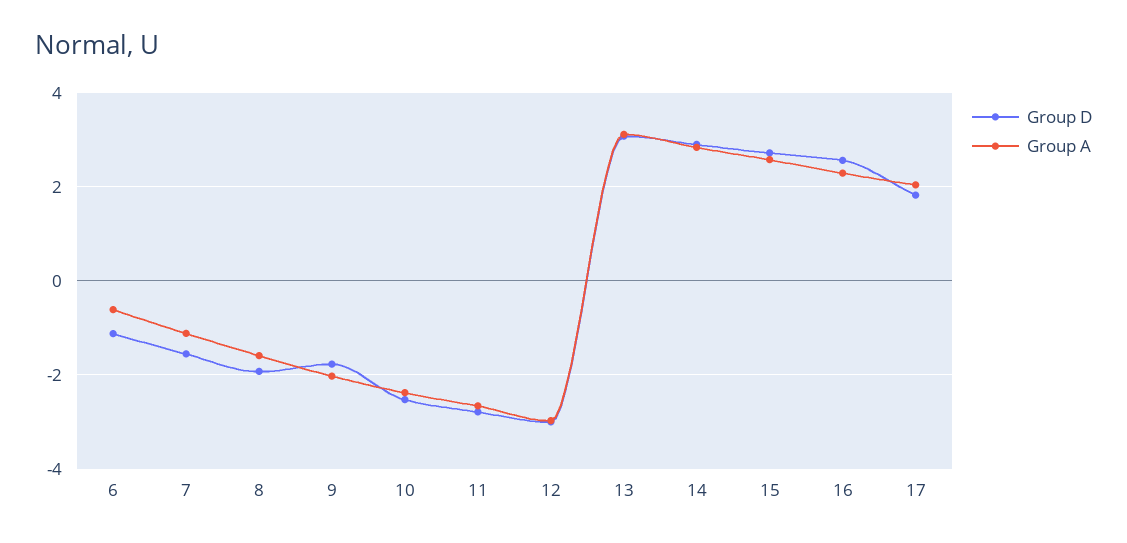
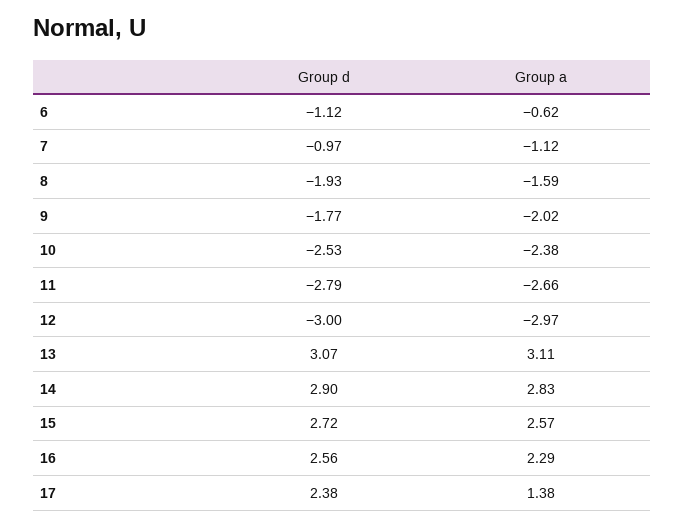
Group D, 7: -1.6 -> -0.97
Group D, 17: 1.8 -> 2.38
Group A, 17: 2 -> 1.38

